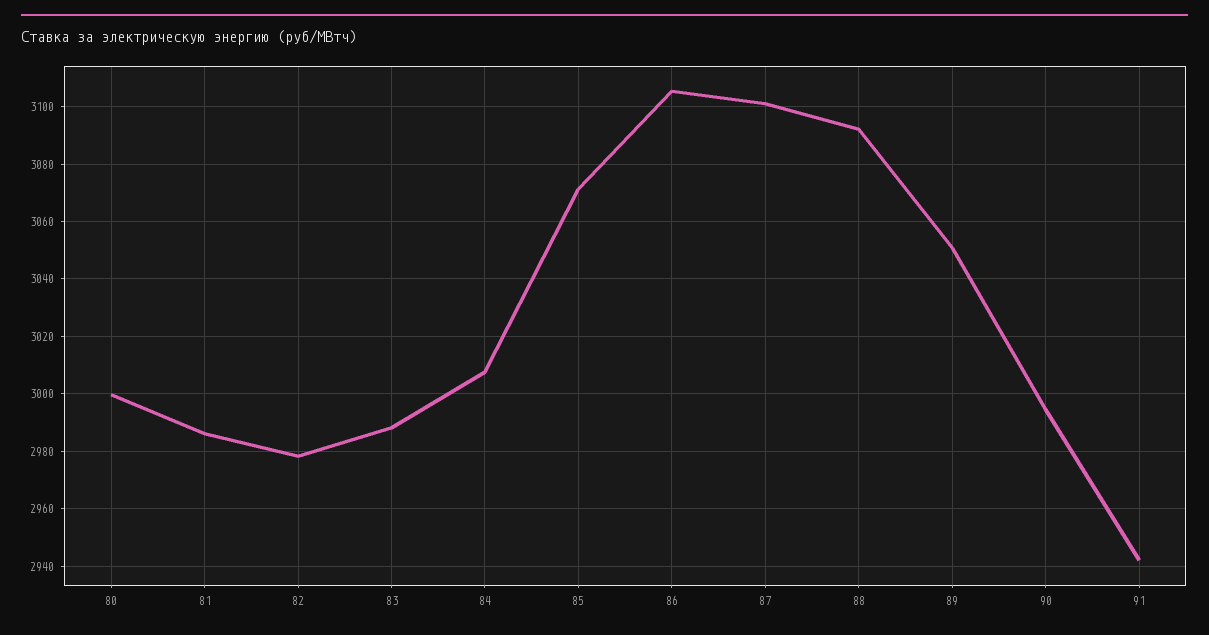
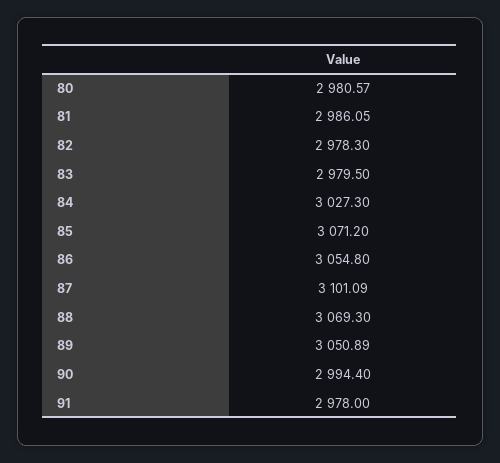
80: 3000 -> 2980.57
83: 2987.5 -> 2979.5
84: 3007.5 -> 3027.3
86: 3105 -> 3054.8
88: 3092.5 -> 3069.3
91: 2942.5 -> 2978

